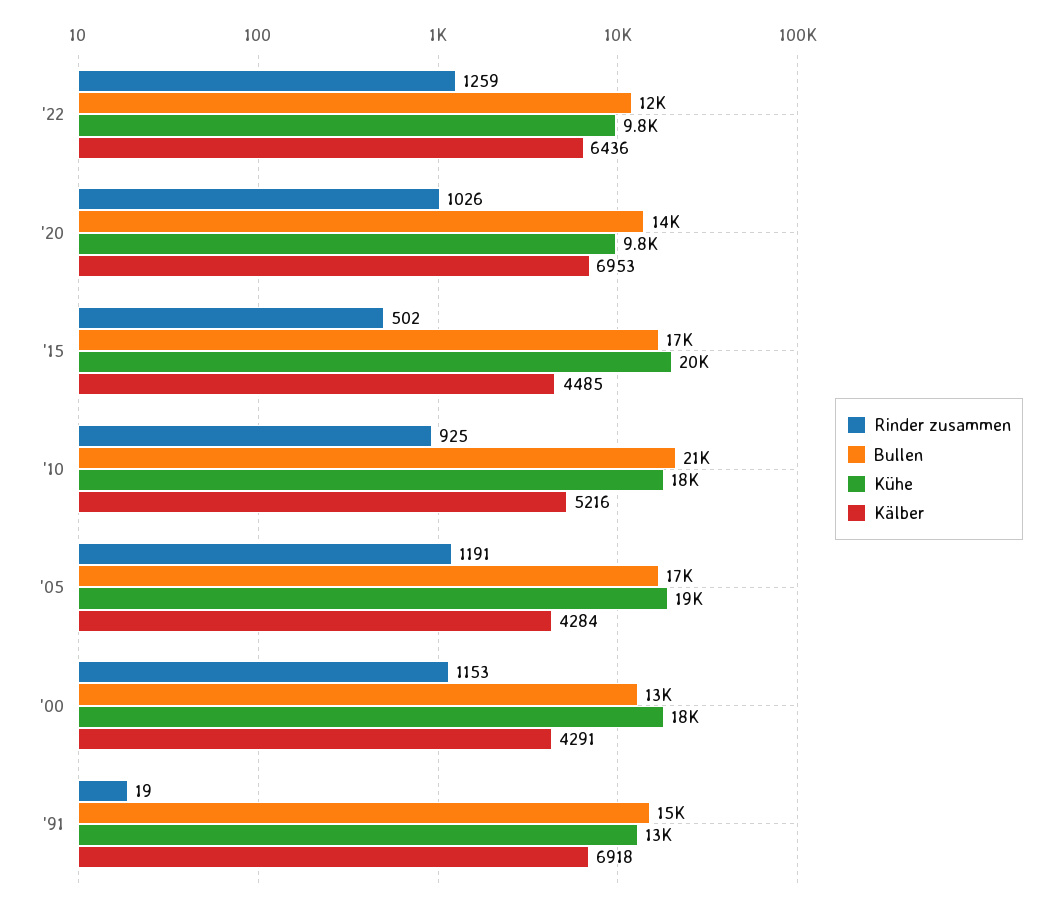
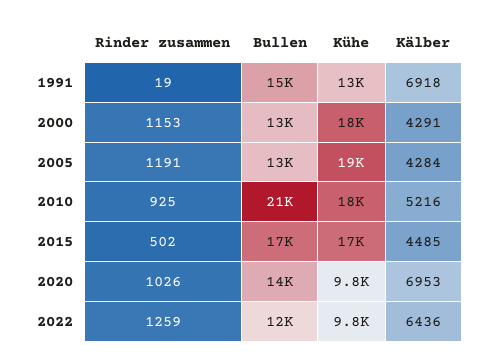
Kühe, '15: 20000 -> 17000
Bullen, '05: 17000 -> 13000

